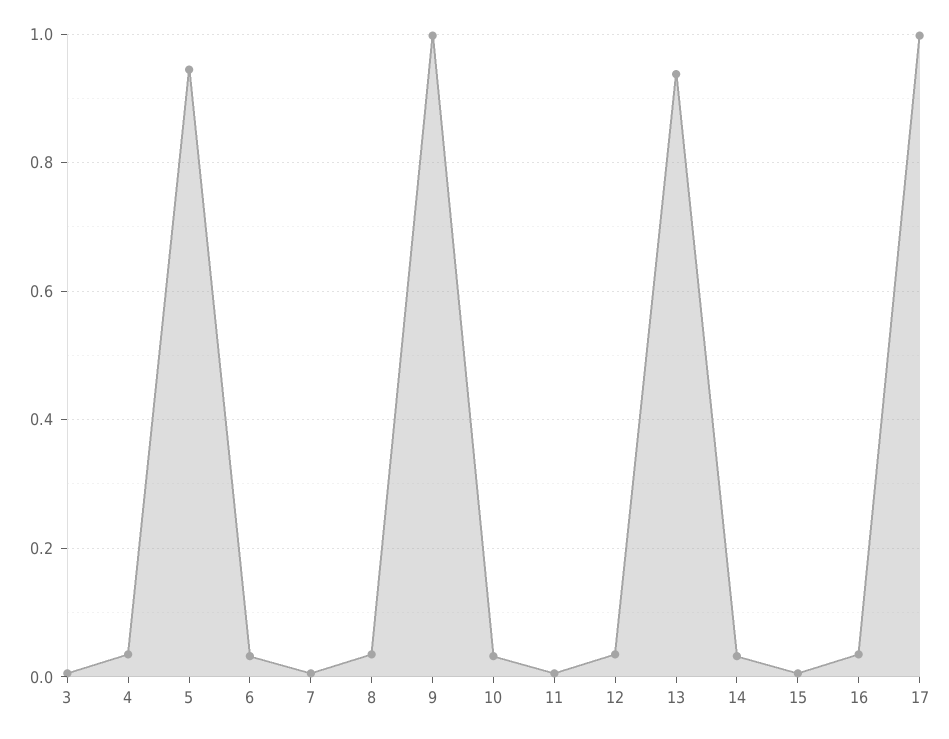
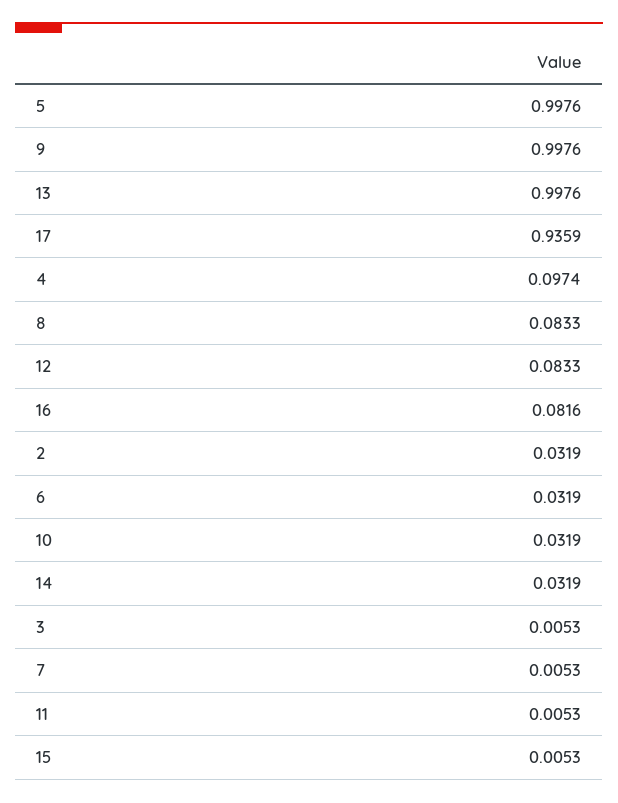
4: 0.04 -> 0.0974
5: 0.94 -> 0.9976
8: 0.04 -> 0.0833
12: 0.04 -> 0.0833
13: 0.94 -> 0.9976
16: 0.04 -> 0.0816
17: 1 -> 0.9359
2: none -> 0.0319

